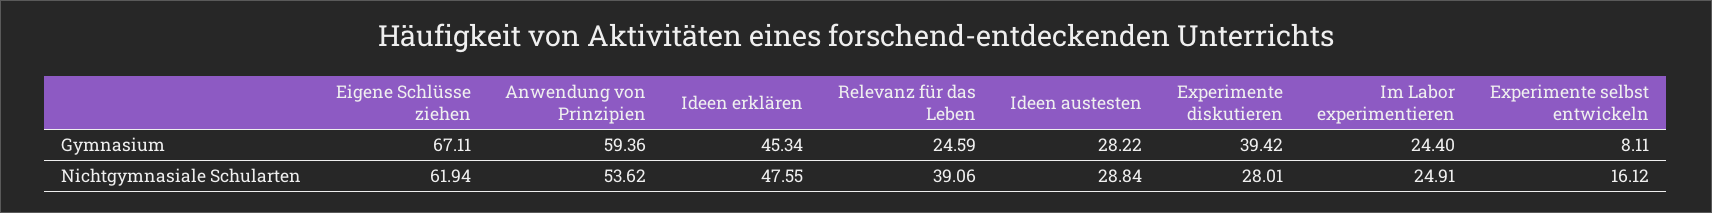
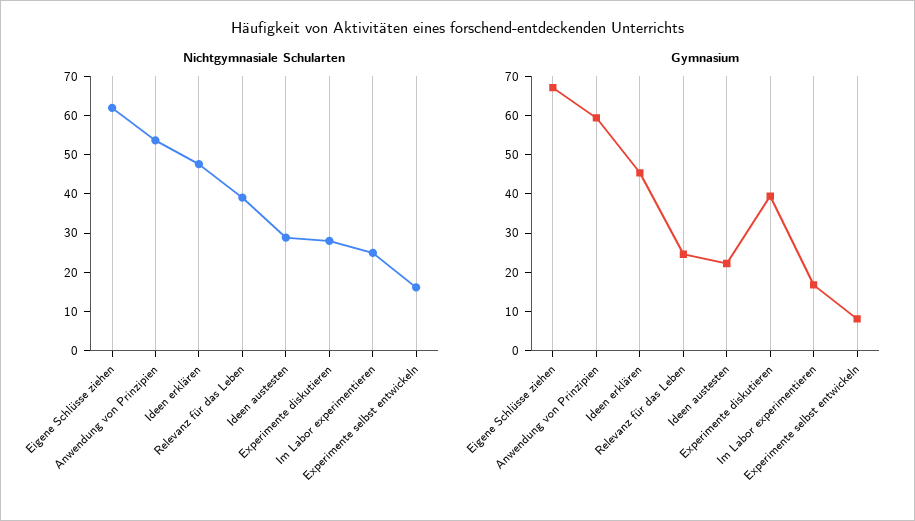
Gymnasium, Ideen austesten: 28.22 -> 22.5
Gymnasium, Im Labor experimentieren: 24.4 -> 17.5

